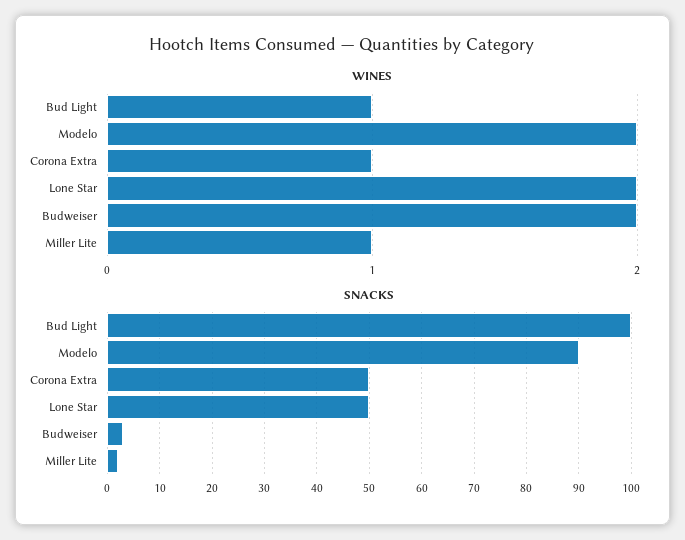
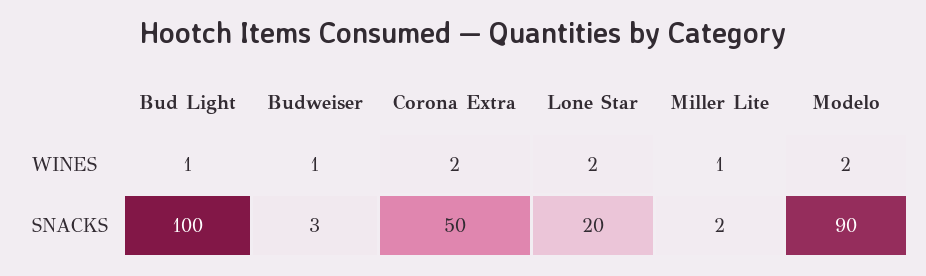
WINES, Corona Extra: 1 -> 2
WINES, Budweiser: 2 -> 1
SNACKS, Lone Star: 50 -> 20

